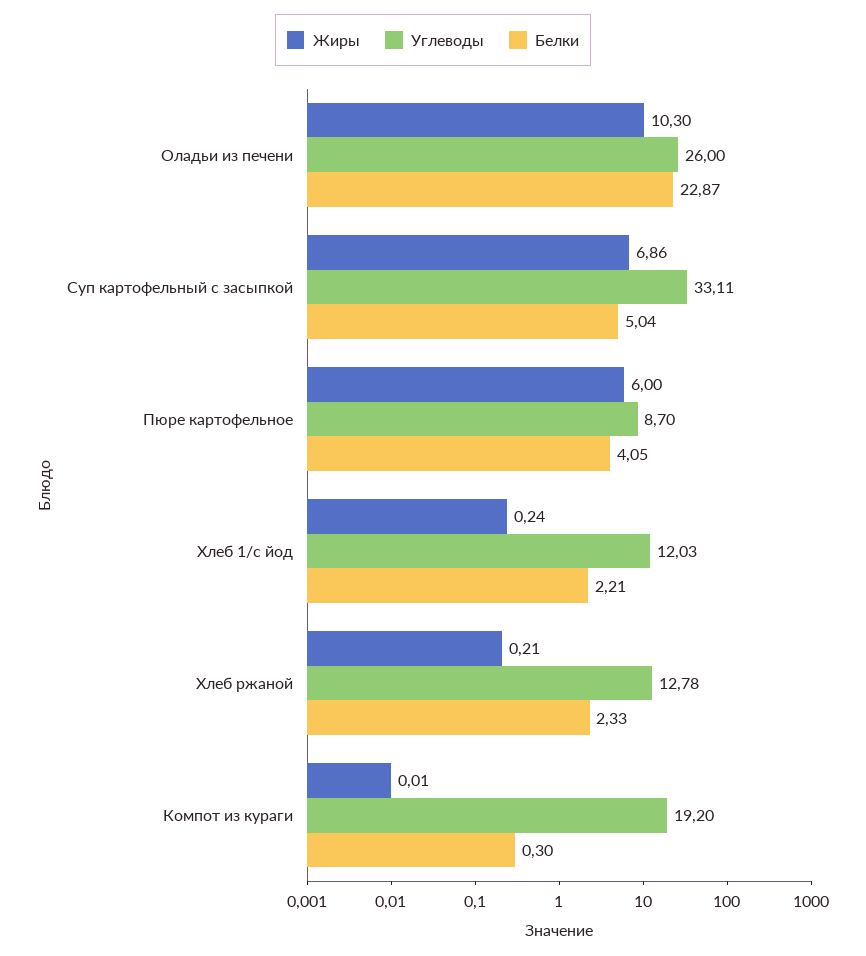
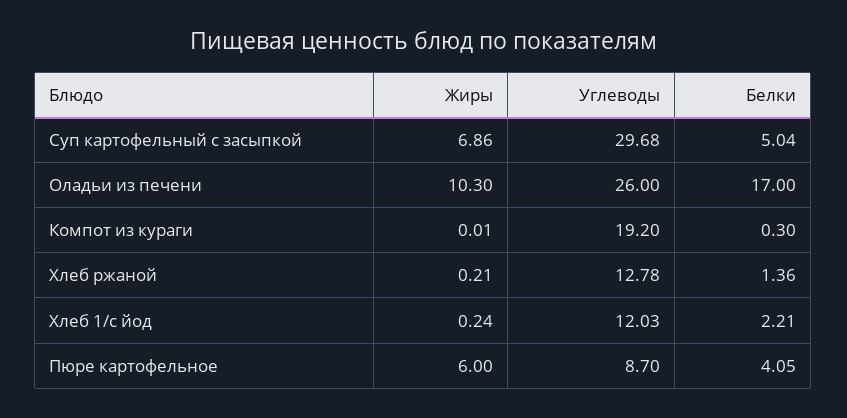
Белки, Оладьи из печени: 22.87 -> 17
Углеводы, Суп картофельный с засыпкой: 33.11 -> 29.68
Белки, Хлеб ржаной: 2.33 -> 1.36

